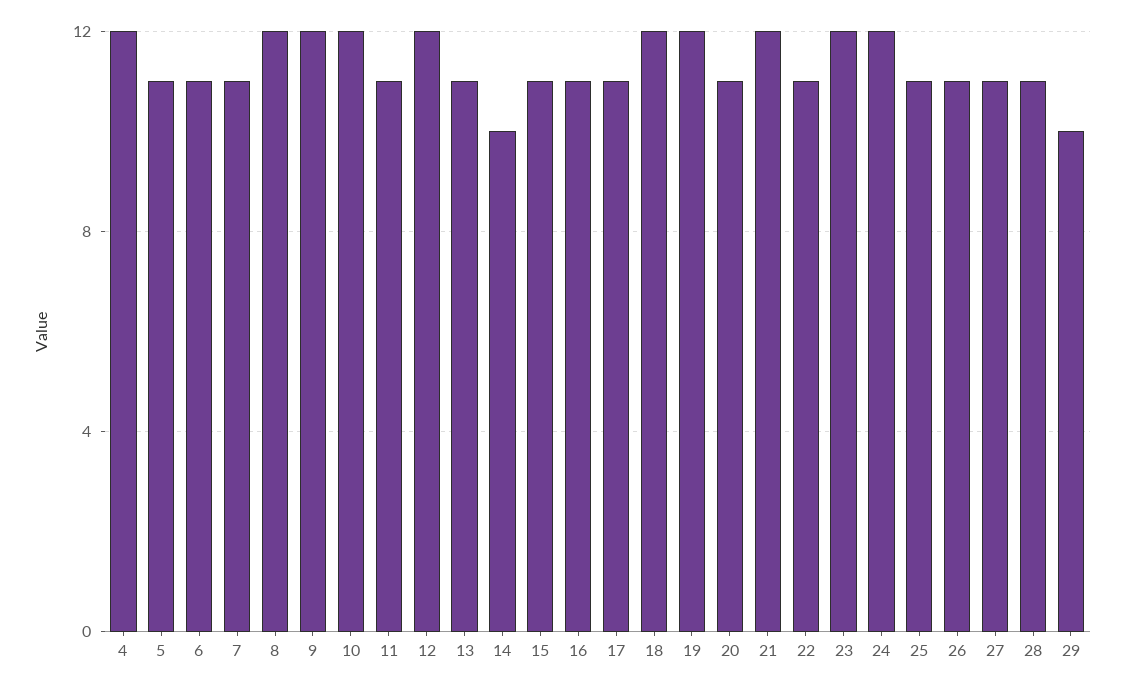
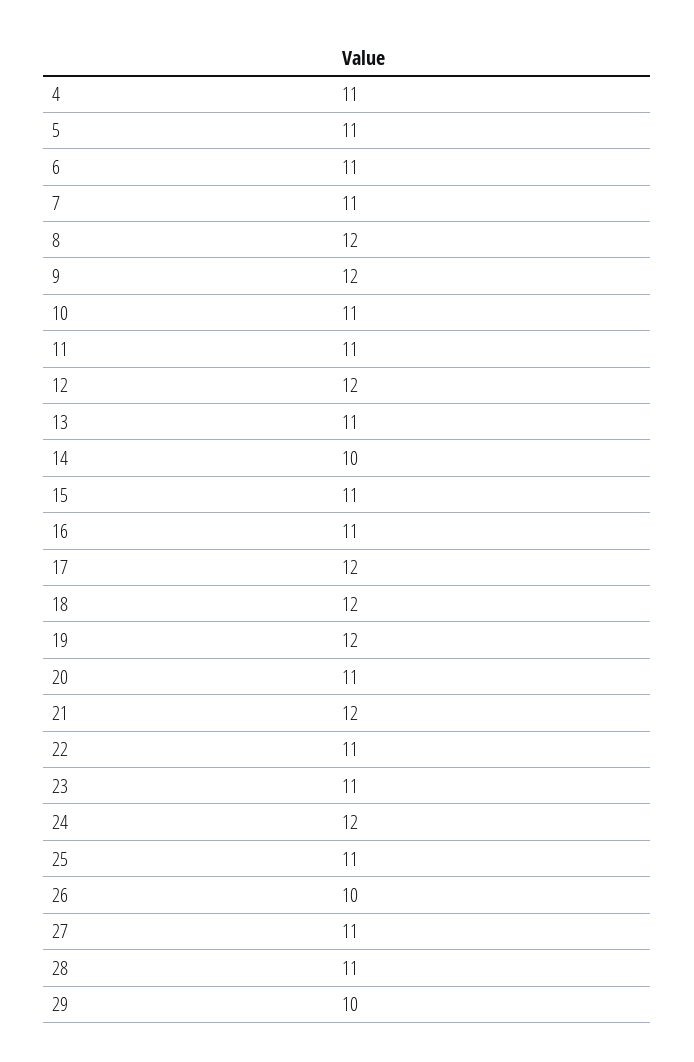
4: 12 -> 11
10: 12 -> 11
17: 11 -> 12
23: 12 -> 11
26: 11 -> 10

